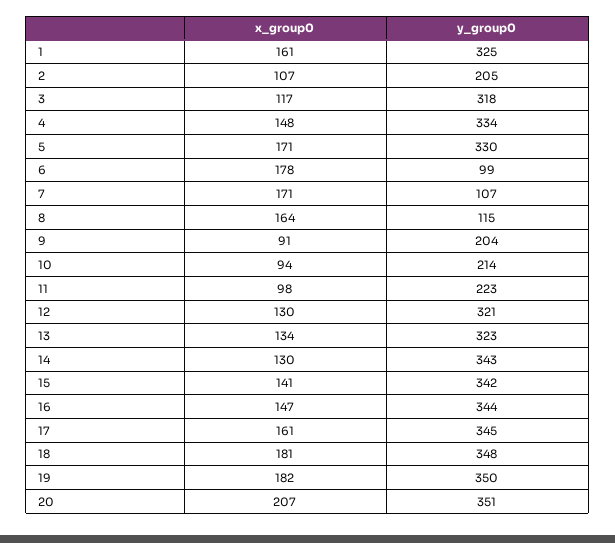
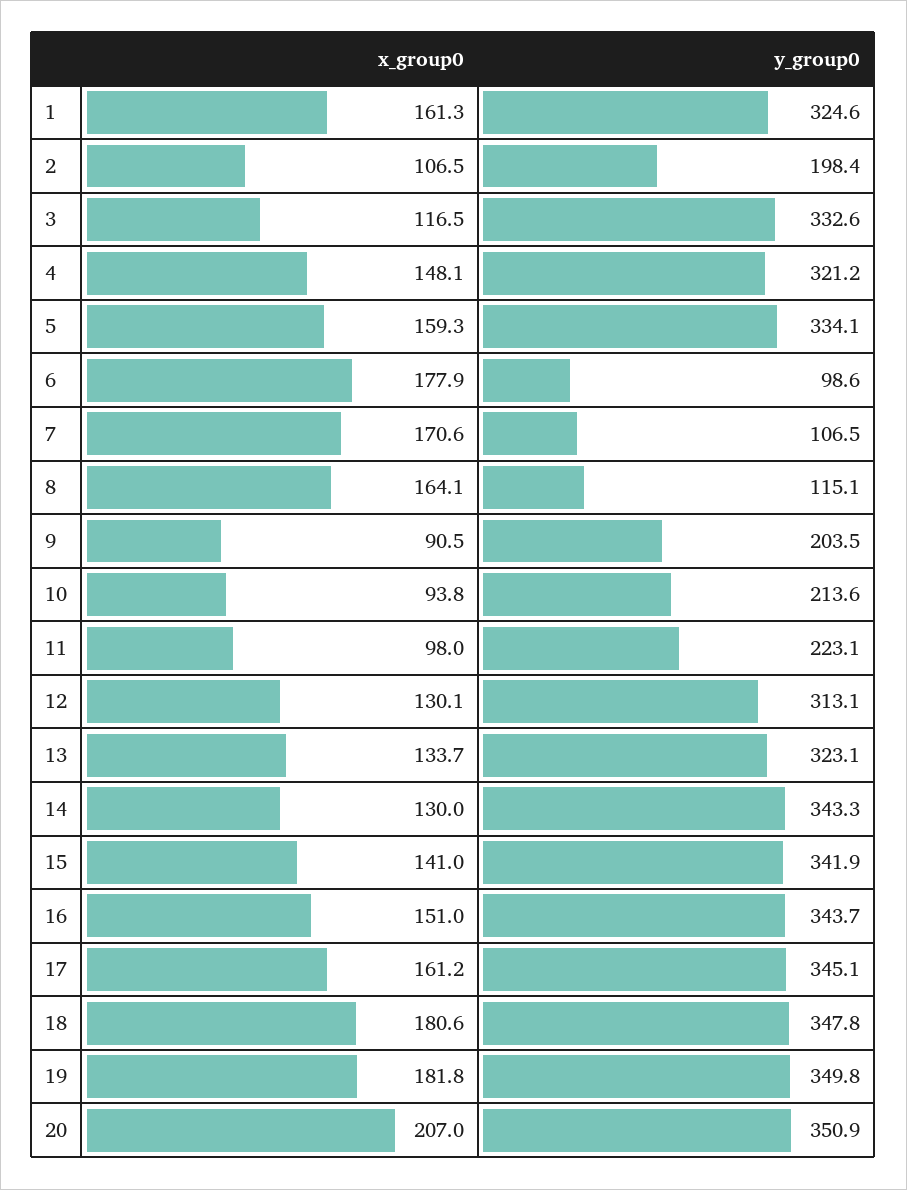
y_group0, 2: 205 -> 198.4
y_group0, 3: 318 -> 332.6
y_group0, 4: 334 -> 321.2
x_group0, 5: 171 -> 159.3
y_group0, 5: 330 -> 334.1
y_group0, 12: 321 -> 313.1
x_group0, 16: 147 -> 151

